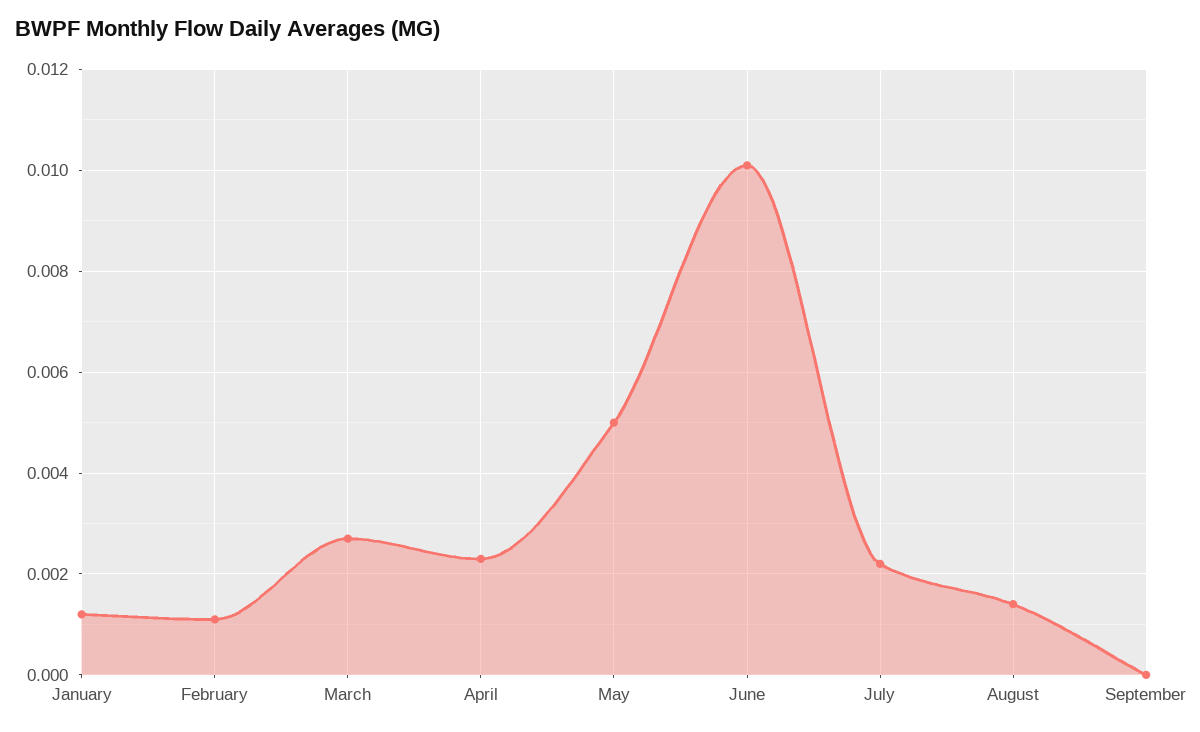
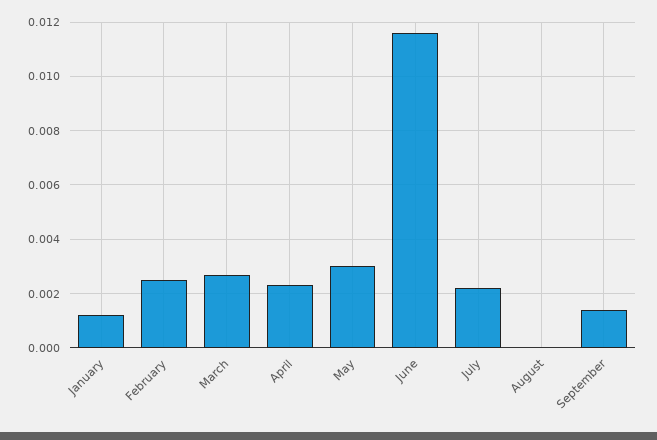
February: 0.001 -> 0.0025
May: 0.005 -> 0.003
June: 0.01 -> 0.0115
August: 0.0015 -> 0
September: 0 -> 0.0015

